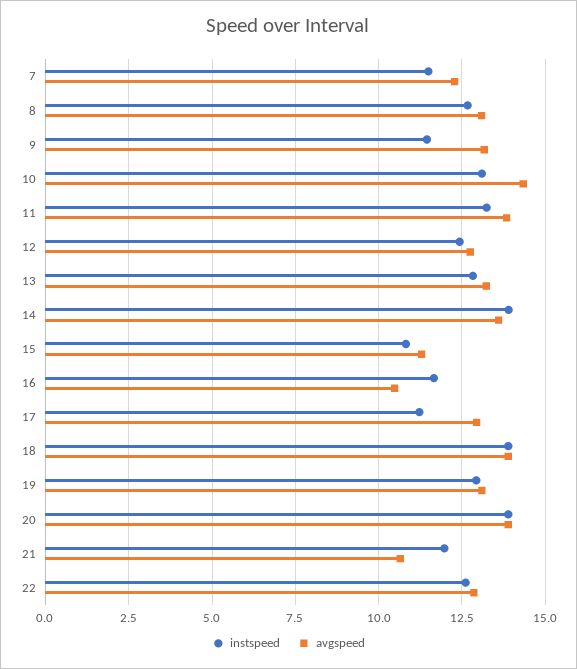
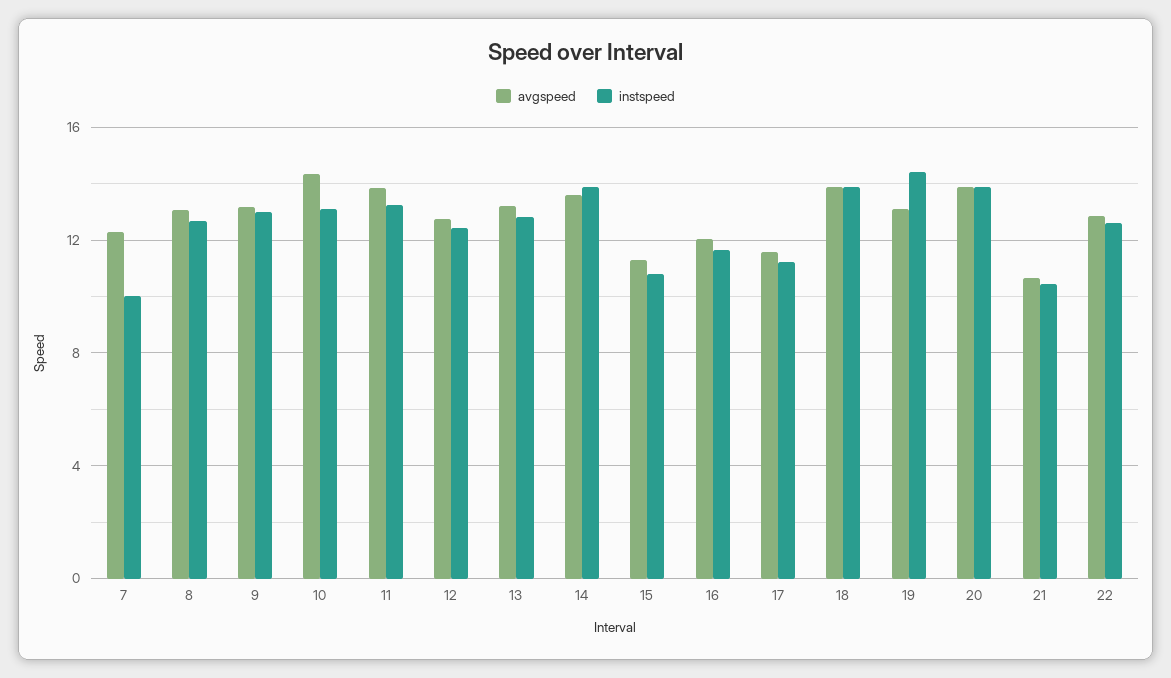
instspeed, 7: 11.5 -> 10
instspeed, 9: 11.5 -> 13
avgspeed, 16: 10.5 -> 12
avgspeed, 17: 13 -> 11.5
instspeed, 19: 13 -> 14.5
instspeed, 21: 12 -> 10.5

